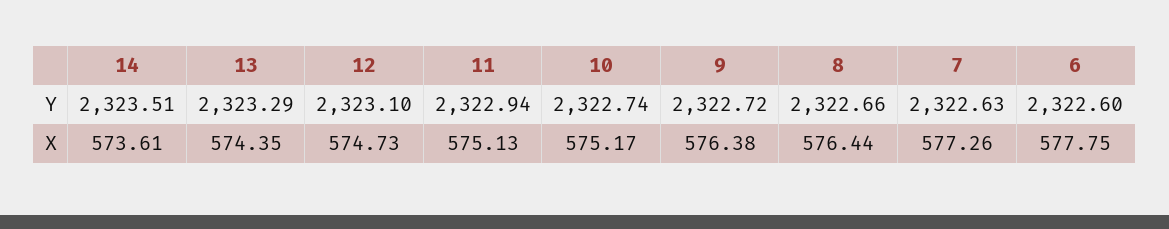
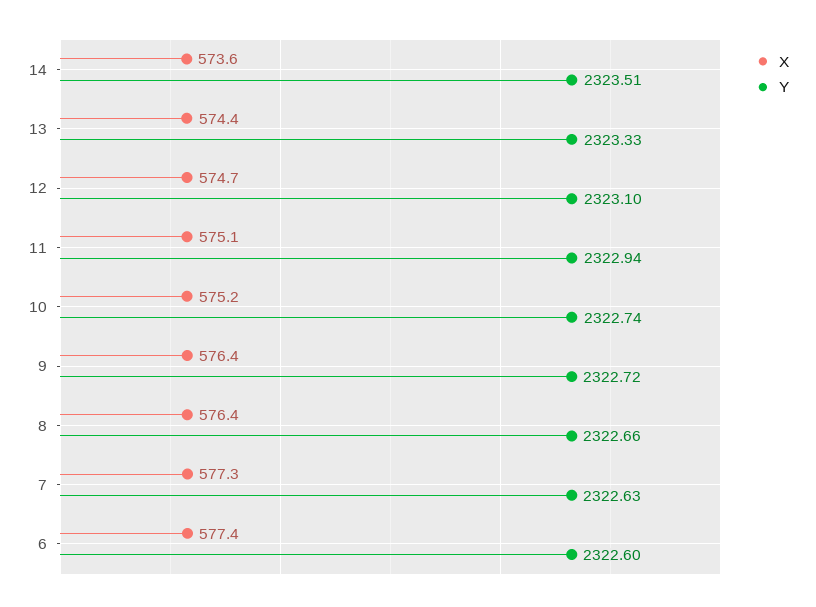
Y, 13: 2323.29 -> 2323.33
X, 6: 577.75 -> 577.4

